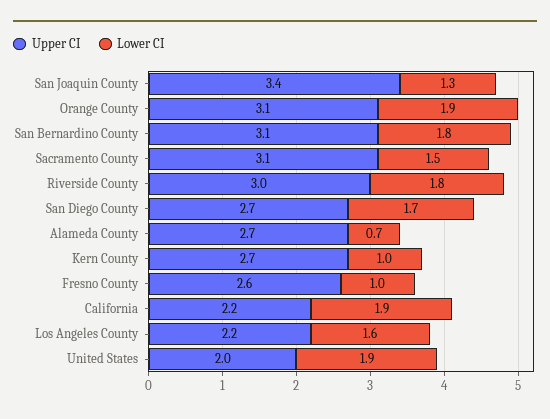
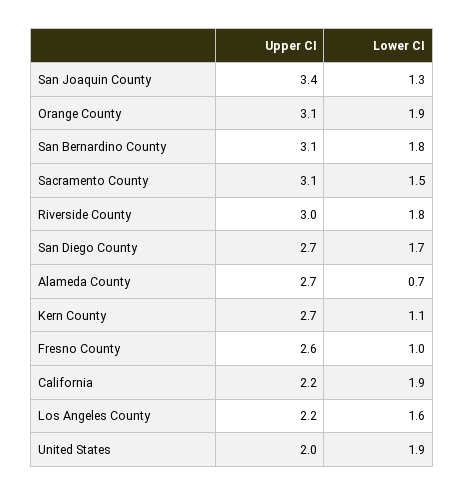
Lower CI, Kern County: 1 -> 1.1

